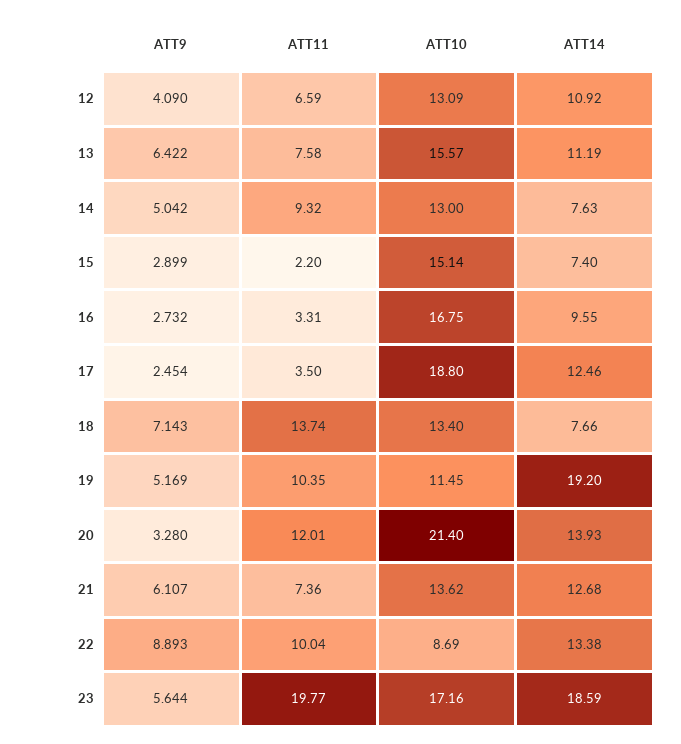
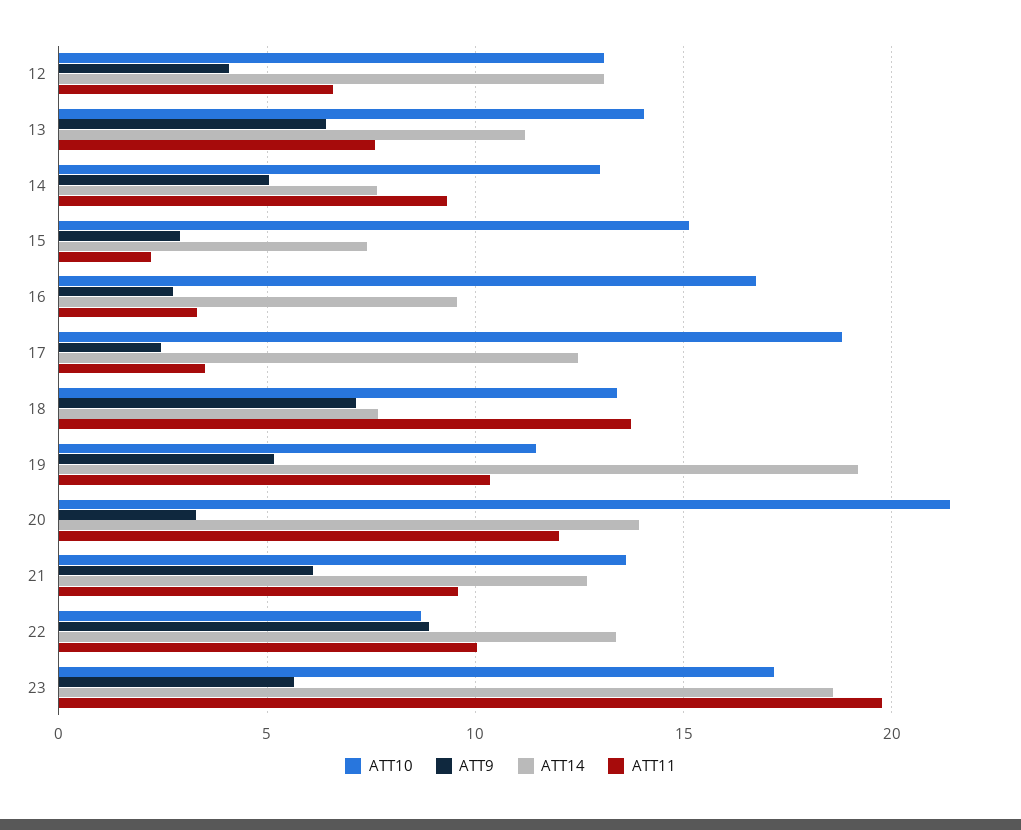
ATT14, 12: 10.92 -> 13
ATT10, 13: 15.57 -> 14
ATT11, 21: 7.36 -> 9.5

